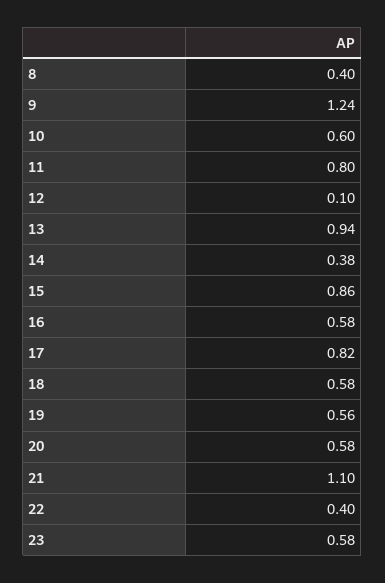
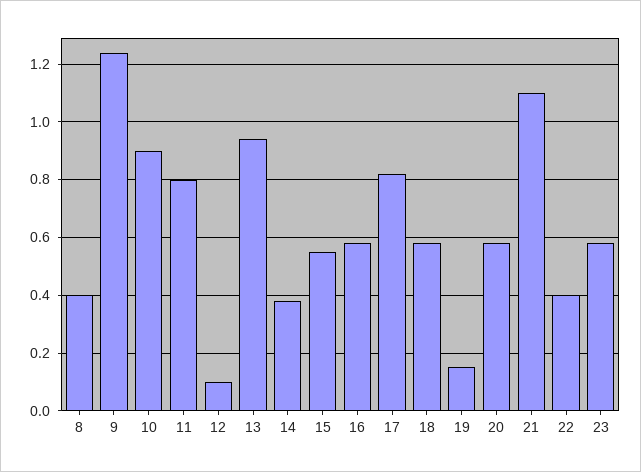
10: 0.6 -> 0.9
15: 0.86 -> 0.55
19: 0.56 -> 0.15

